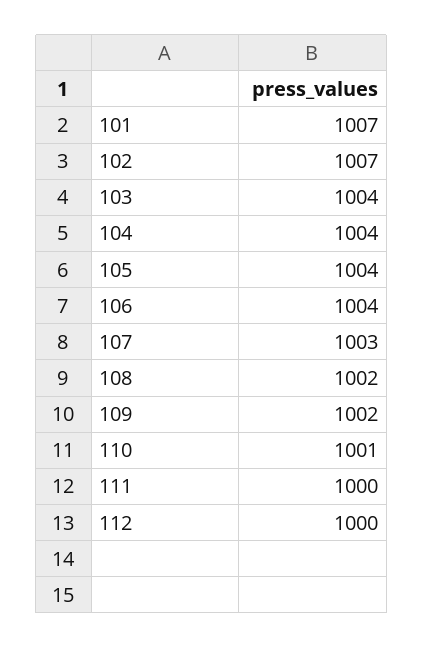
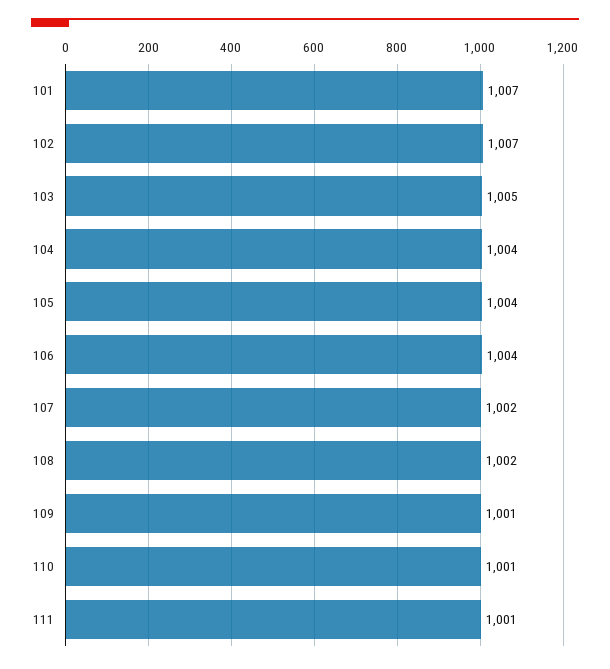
103: 1004 -> 1005
107: 1003 -> 1002
109: 1002 -> 1001
111: 1000 -> 1001
112: 1000 -> none

